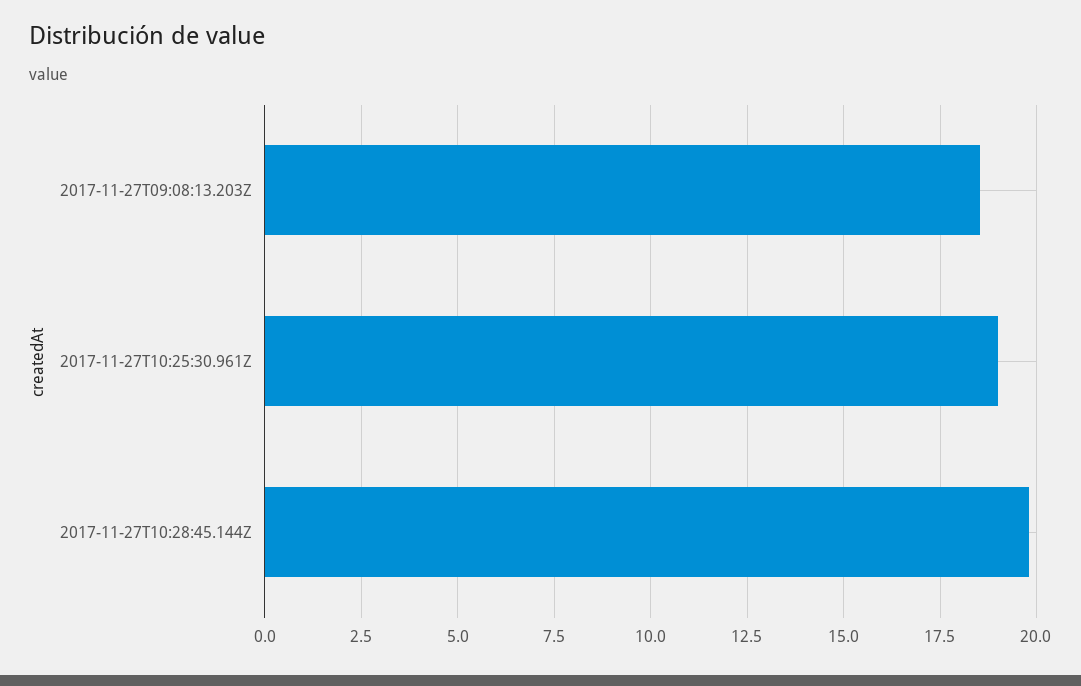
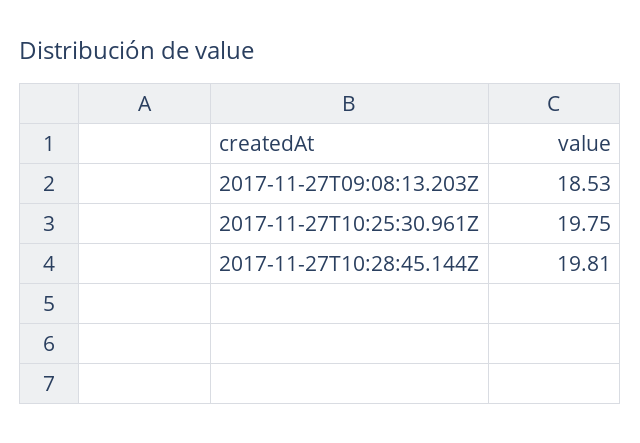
2017-11-27T10:25:30.961Z: 19 -> 19.75

